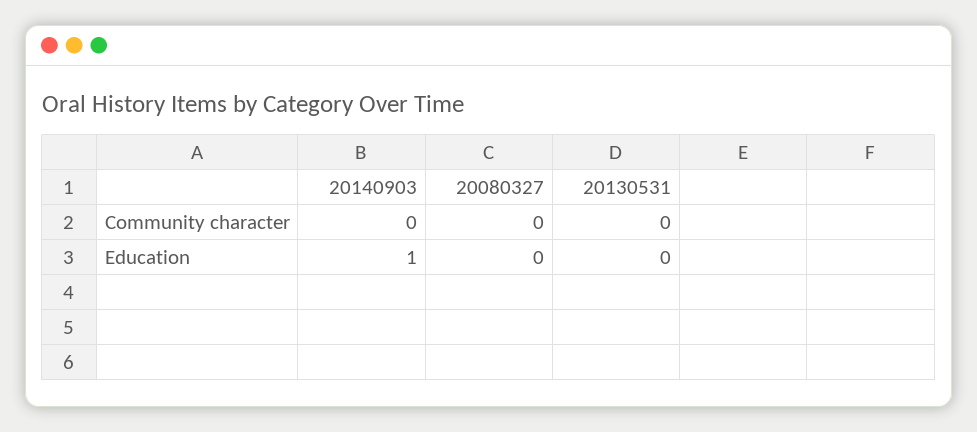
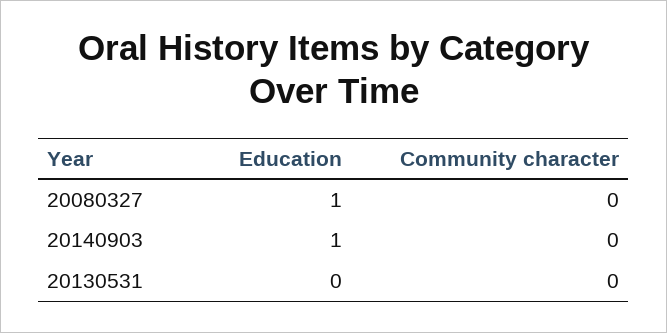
20080327, Education: 0 -> 1

